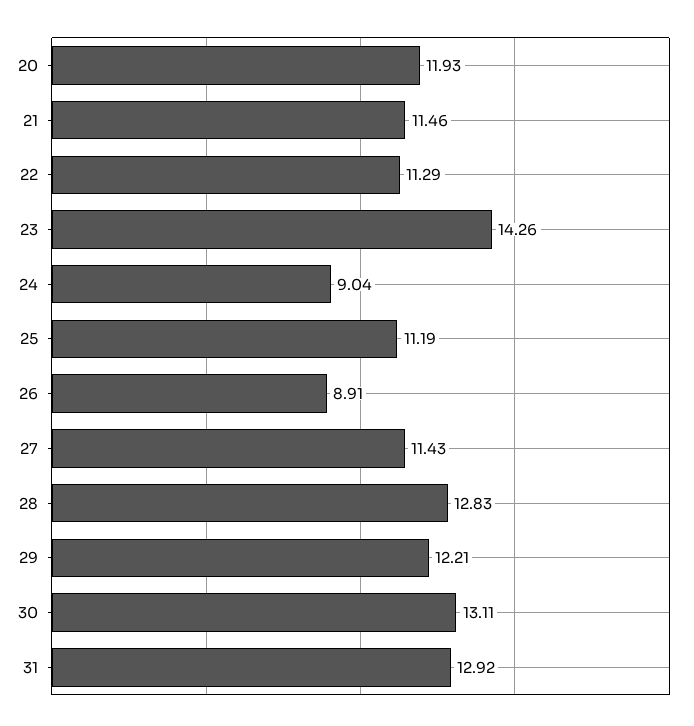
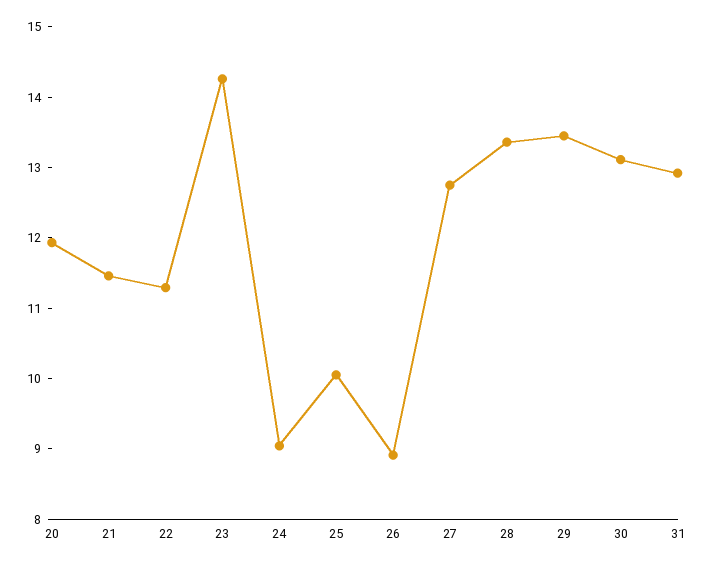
25: 11.19 -> 10
27: 11.43 -> 12.8
28: 12.83 -> 13.4
29: 12.21 -> 13.4

